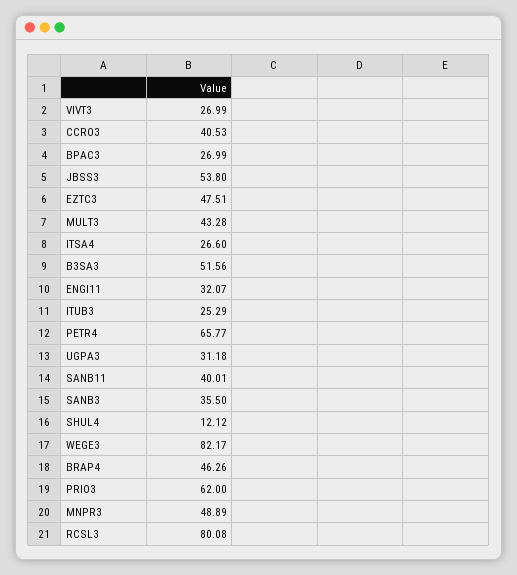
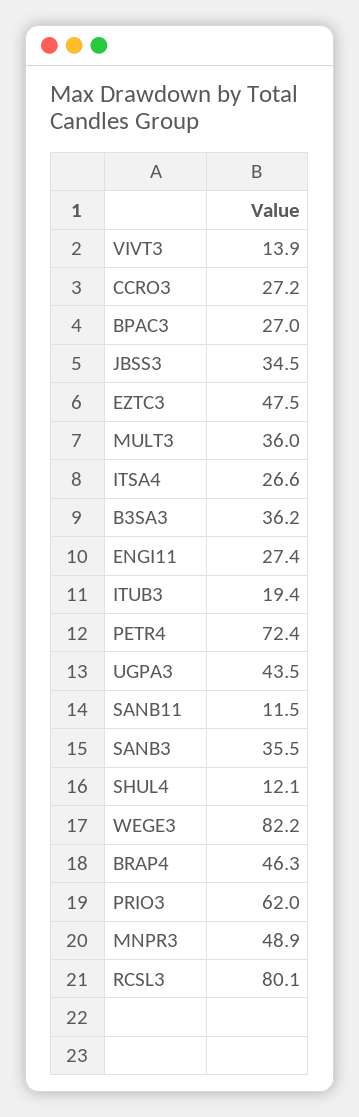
VIVT3: 26.99 -> 13.9
CCRO3: 40.53 -> 27.2
JBSS3: 53.8 -> 34.5
MULT3: 43.28 -> 36
B3SA3: 51.56 -> 36.2
ENGI11: 32.07 -> 27.4
ITUB3: 25.29 -> 19.4
PETR4: 65.77 -> 72.4
UGPA3: 31.18 -> 43.5
SANB11: 40.01 -> 11.5

